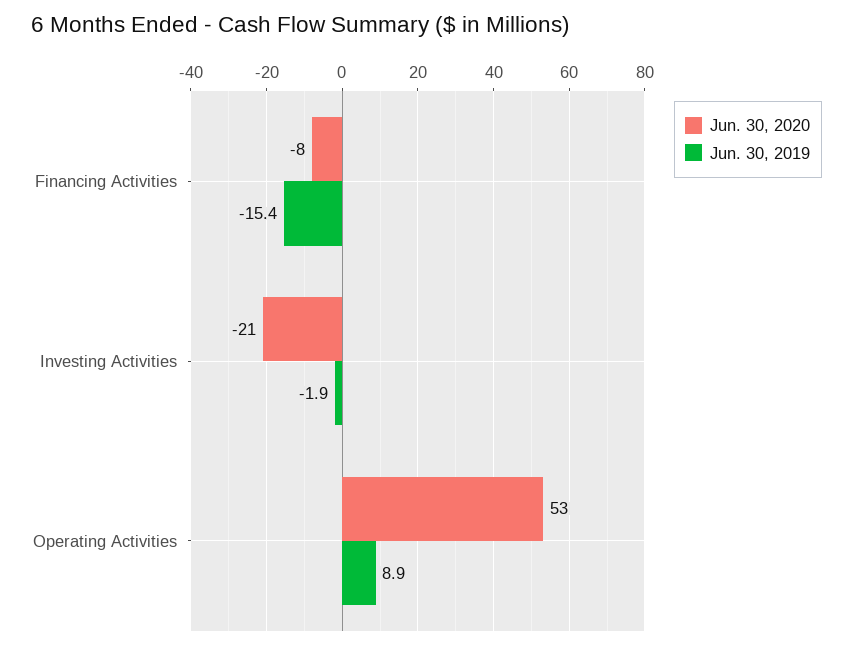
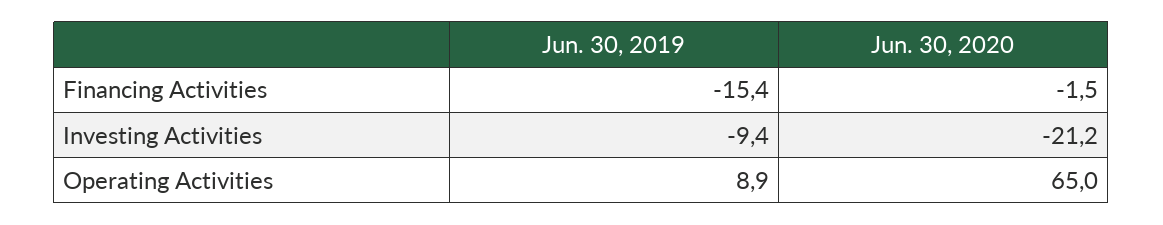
Jun. 30, 2020, Financing Activities: -8 -> -1.5
Jun. 30, 2019, Investing Activities: -1.9 -> -9.4
Jun. 30, 2020, Operating Activities: 53 -> 65

